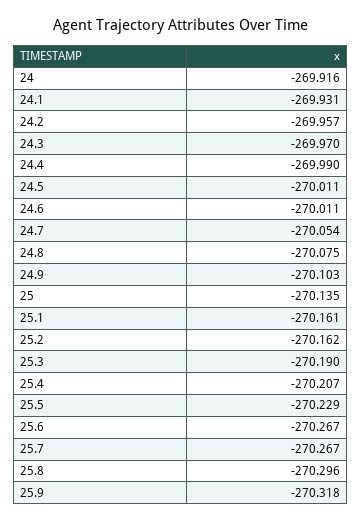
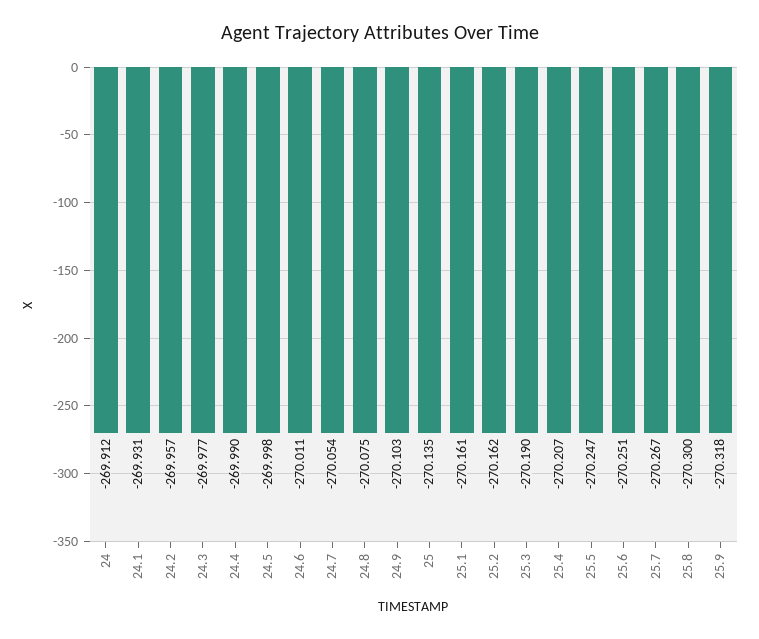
24: -269.916 -> -269.912
24.3: -269.97 -> -269.977
24.5: -270.011 -> -269.998
25.5: -270.229 -> -270.247
25.6: -270.267 -> -270.251
25.8: -270.296 -> -270.3

